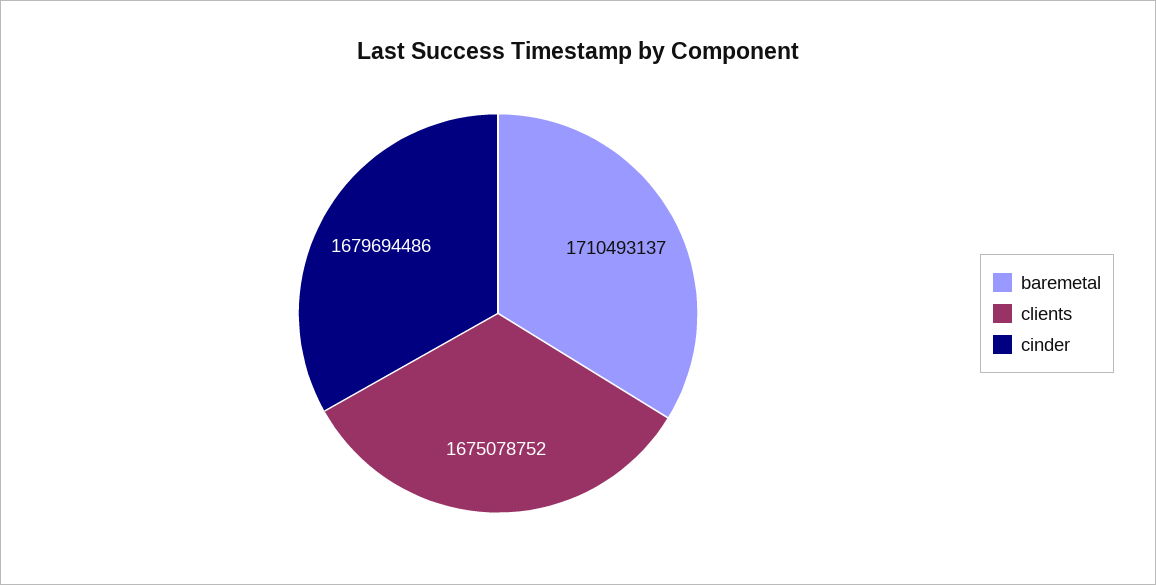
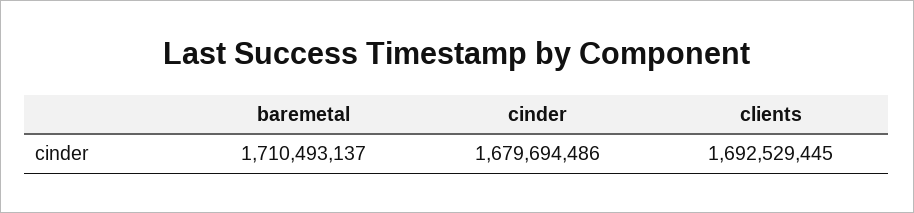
clients: 1675078752 -> 1692529445

